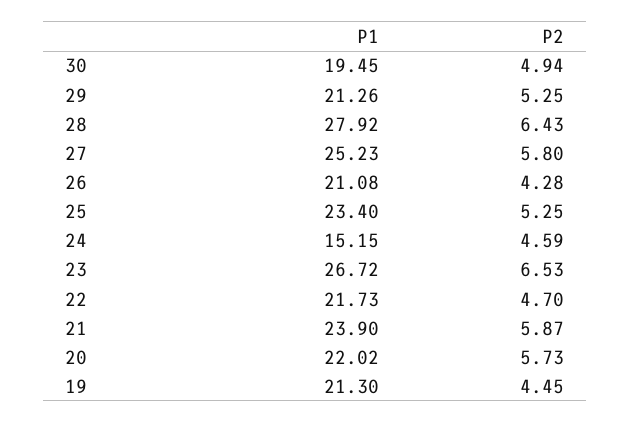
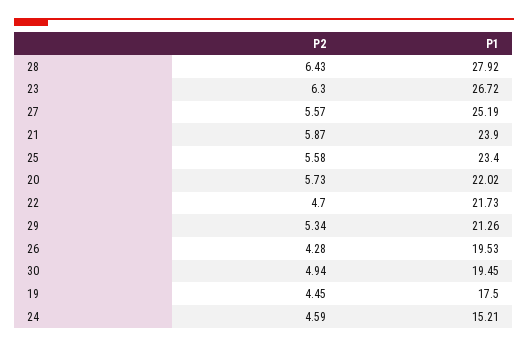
P2, 29: 5.25 -> 5.34
P1, 27: 25.23 -> 25.19
P2, 27: 5.8 -> 5.57
P1, 26: 21.08 -> 19.53
P2, 25: 5.25 -> 5.58
P1, 24: 15.15 -> 15.21
P2, 23: 6.53 -> 6.3
P1, 19: 21.3 -> 17.5

